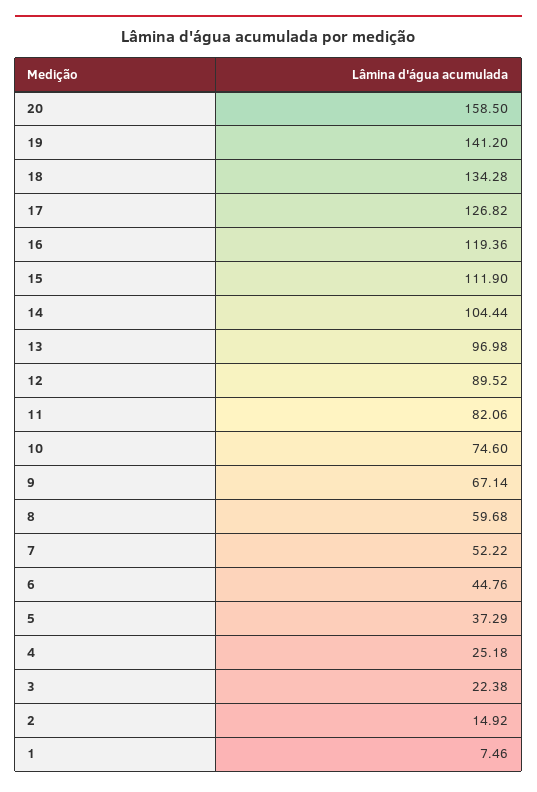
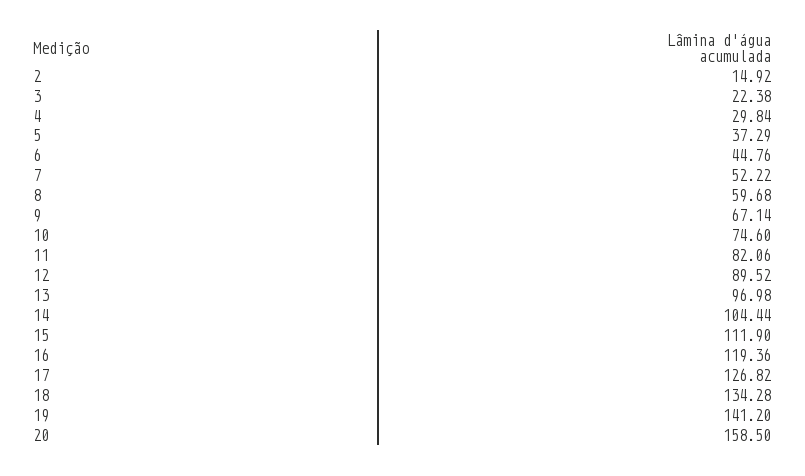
4: 25.18 -> 29.84
1: 7.46 -> none

